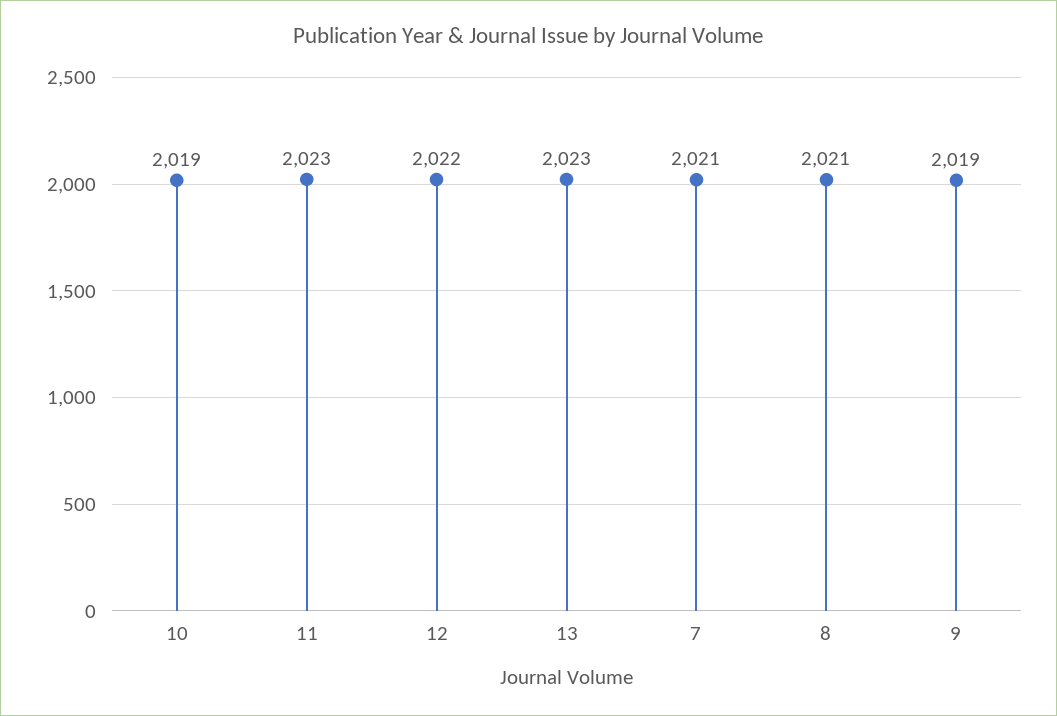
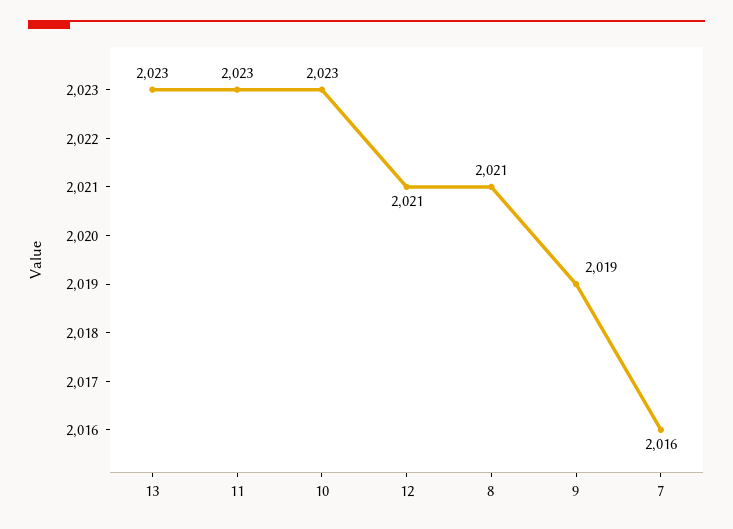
10: 2019 -> 2023
12: 2022 -> 2021
7: 2021 -> 2016

